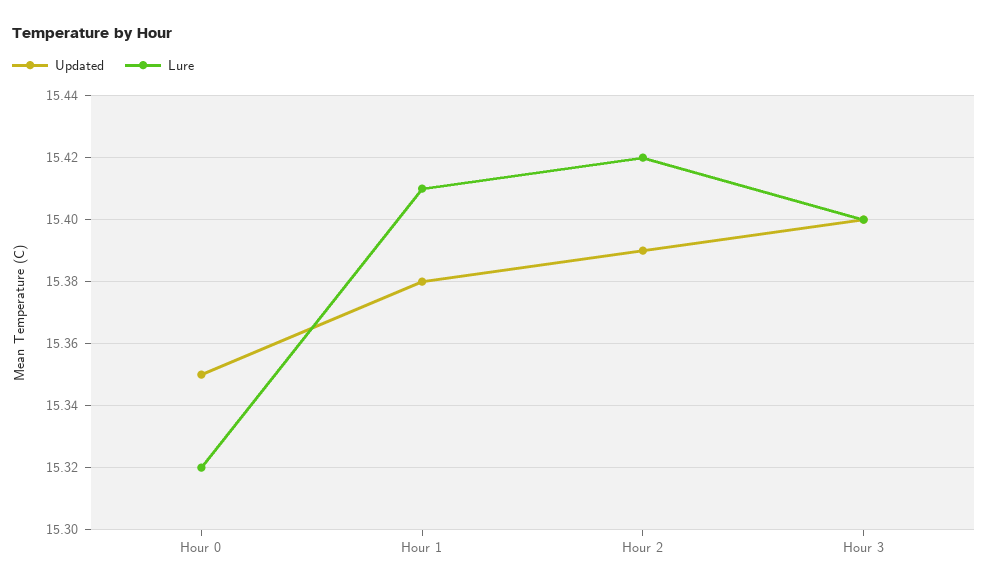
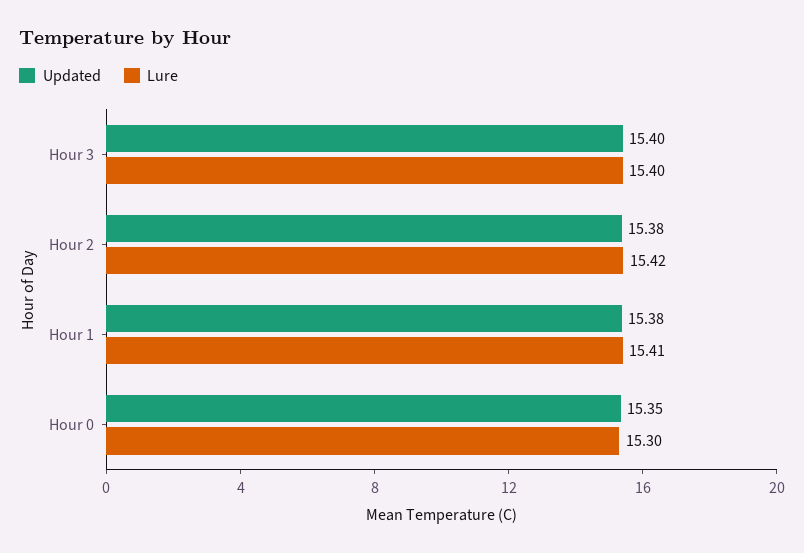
Lure, Hour 0: 15.32 -> 15.3
Updated, Hour 2: 15.39 -> 15.38

